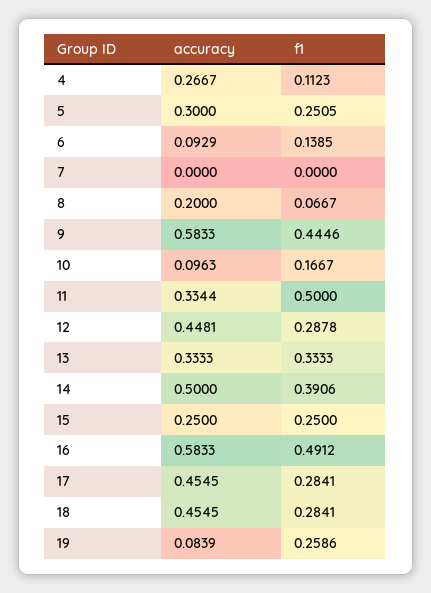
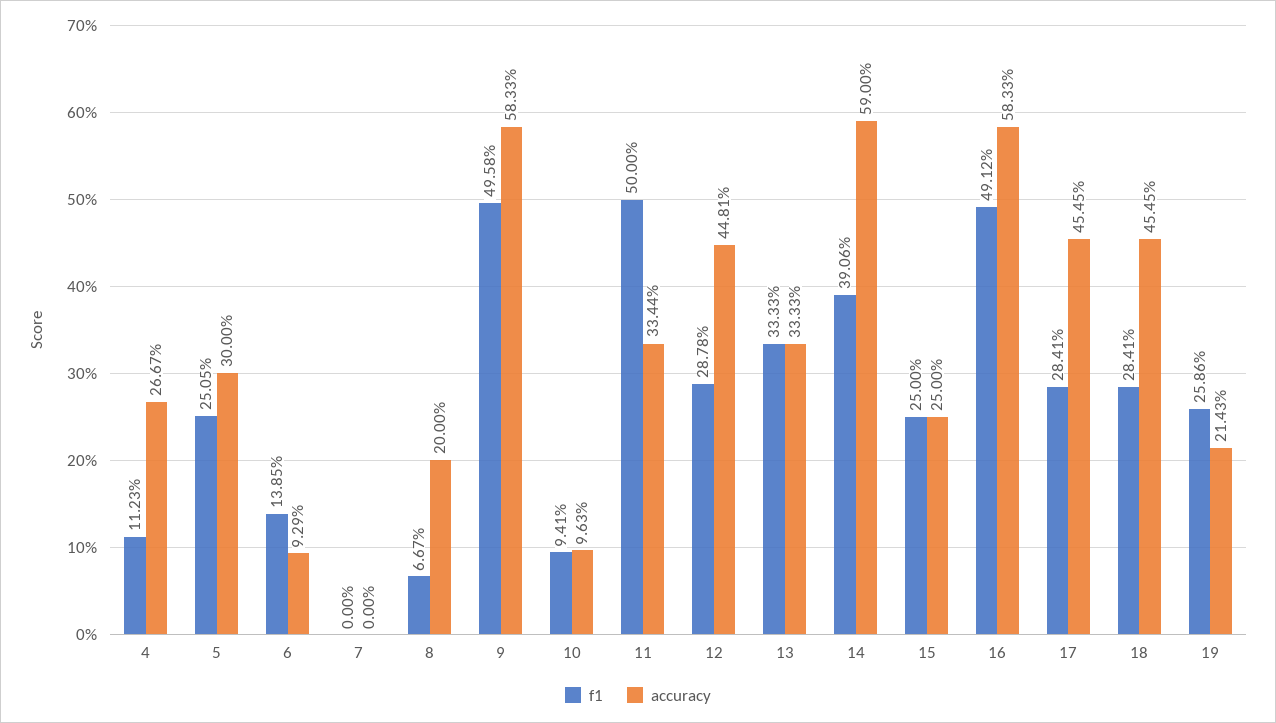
f1, 9: 0.4446 -> 0.4958
f1, 10: 0.1667 -> 0.0941
accuracy, 14: 0.5 -> 0.59
accuracy, 19: 0.0839 -> 0.2143

